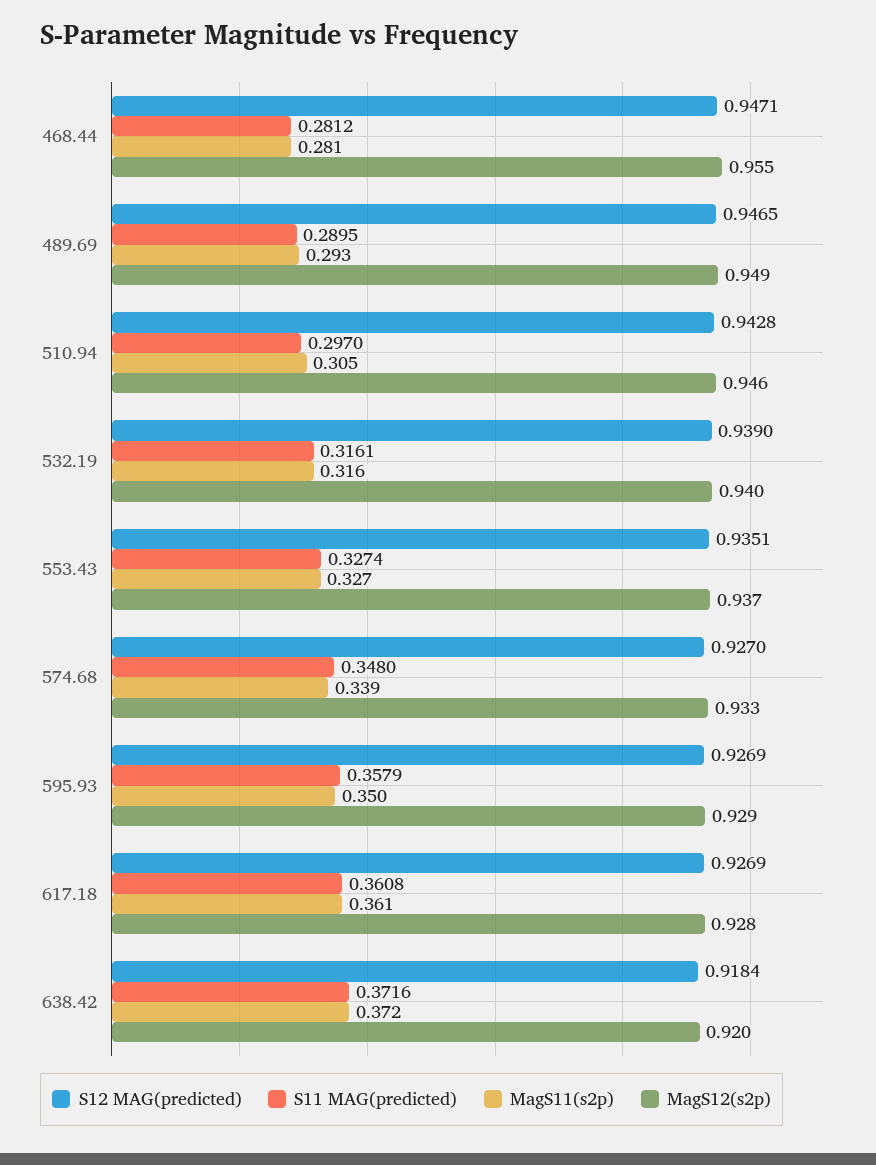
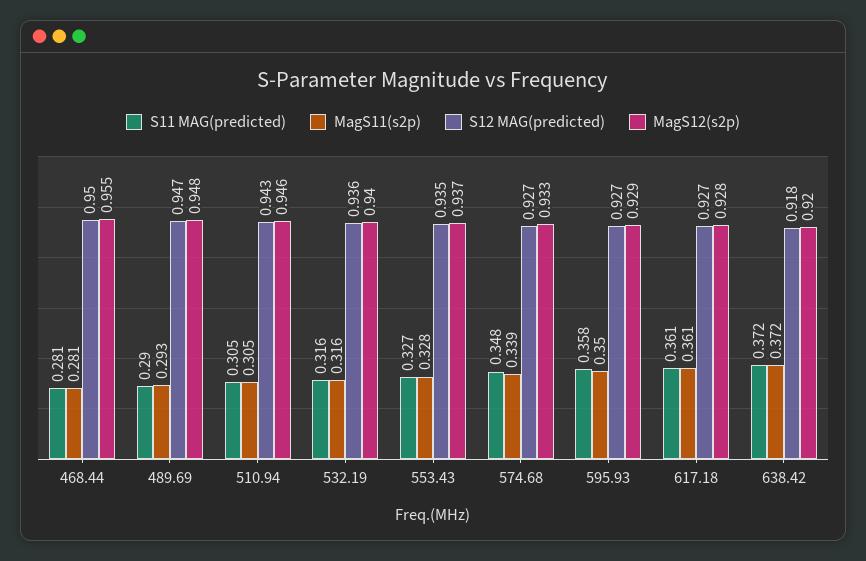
S12 MAG(predicted), 468.44: 0.9471 -> 0.95
MagS12(s2p), 489.69: 0.949 -> 0.948
S11 MAG(predicted), 510.94: 0.297 -> 0.305
S12 MAG(predicted), 532.19: 0.939 -> 0.936
MagS11(s2p), 553.43: 0.327 -> 0.328

